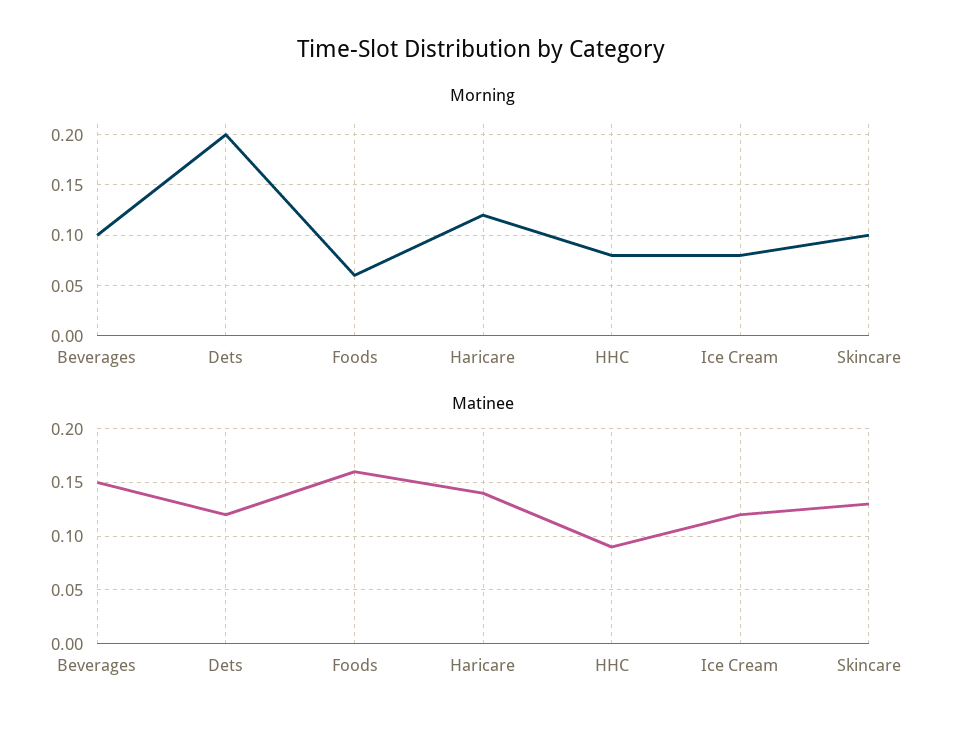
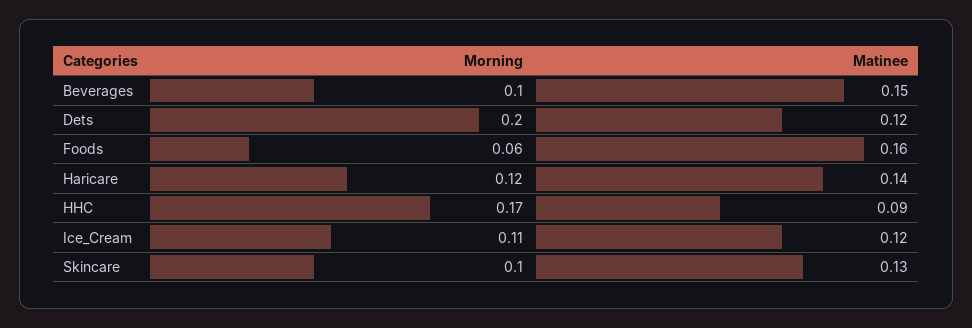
Morning, HHC: 0.08 -> 0.17
Morning, Ice Cream: 0.08 -> 0.11

